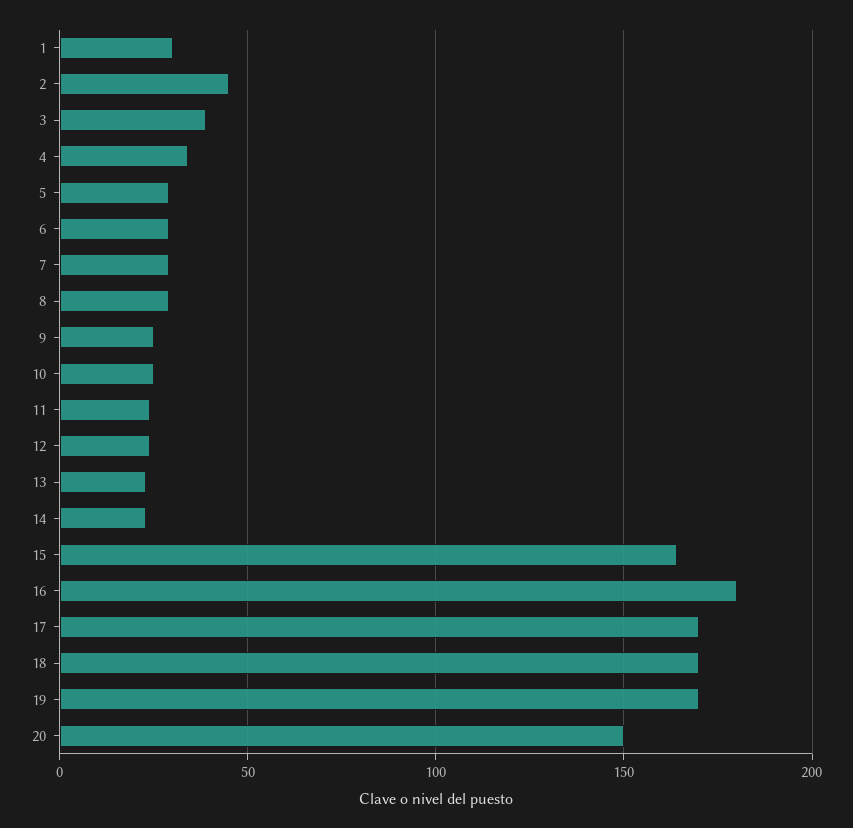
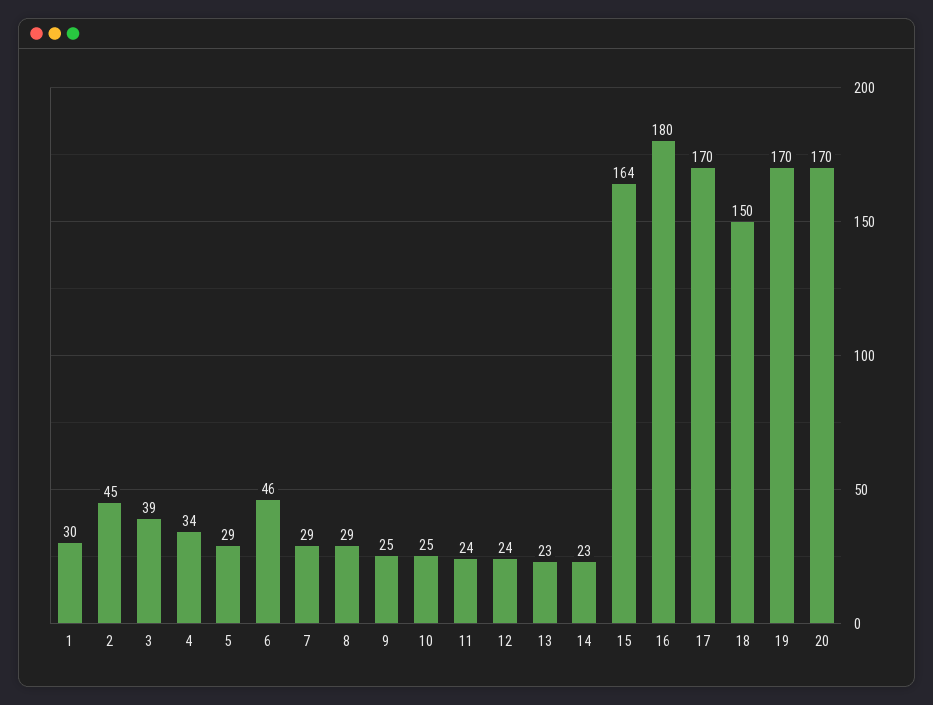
6: 30 -> 46
18: 170 -> 150
20: 150 -> 170

